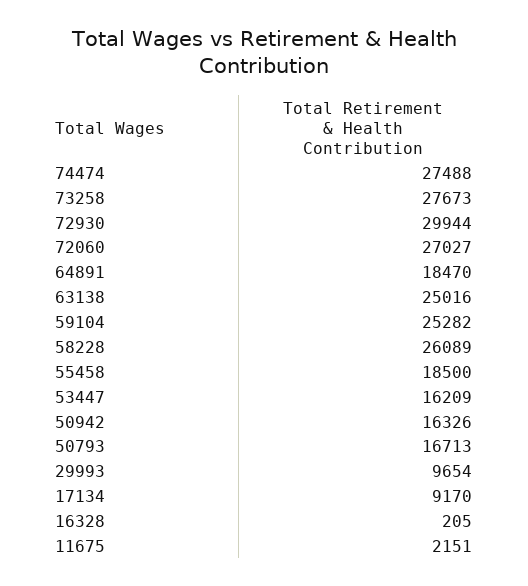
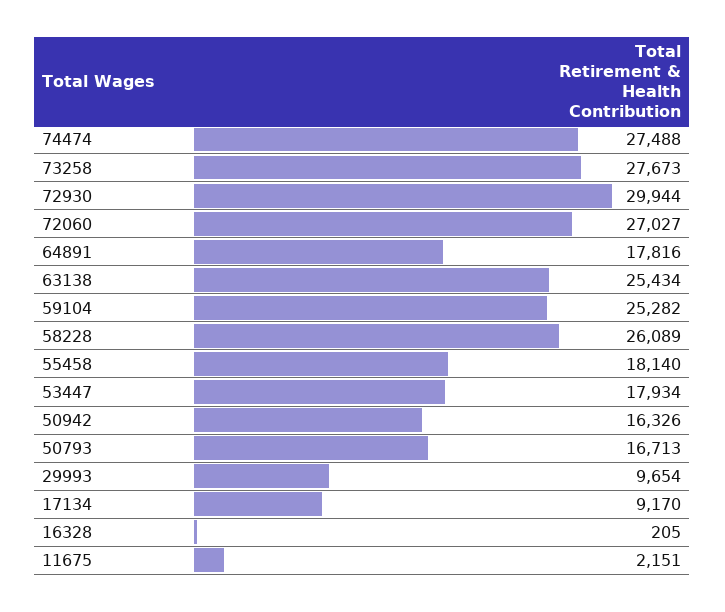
64891: 18470 -> 17816
63138: 25016 -> 25434
55458: 18500 -> 18140
53447: 16209 -> 17934

